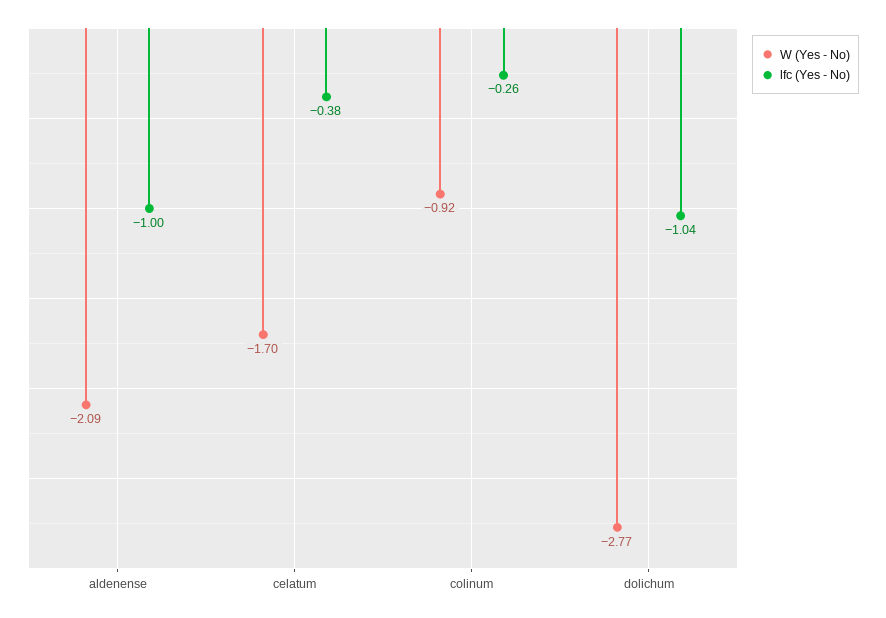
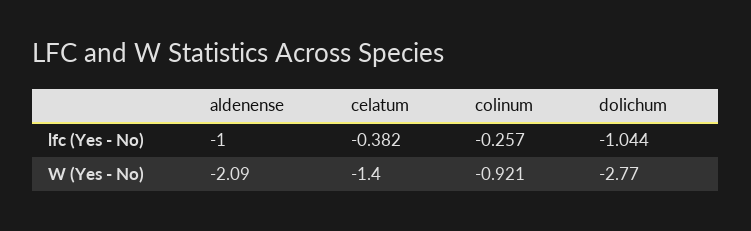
W (Yes - No), celatum: -1.7 -> -1.4

